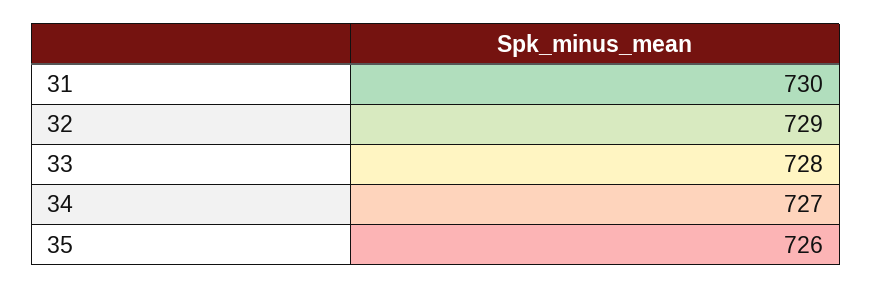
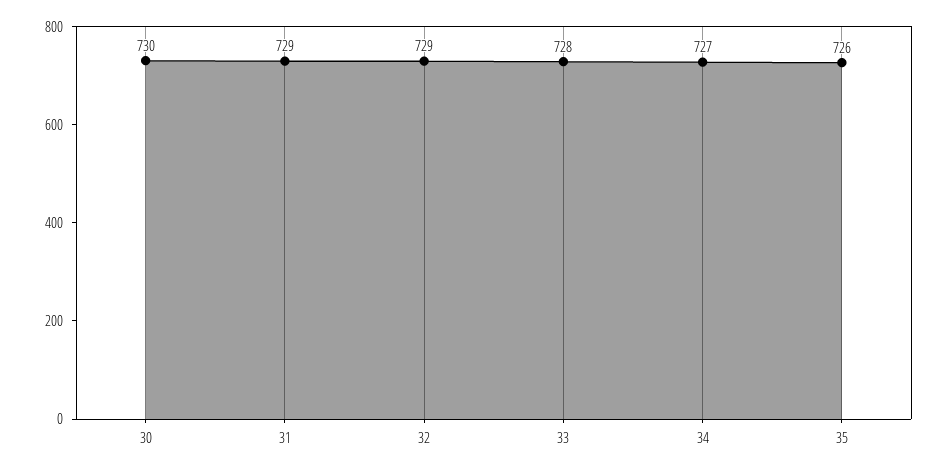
31: 730 -> 729
30: none -> 730

